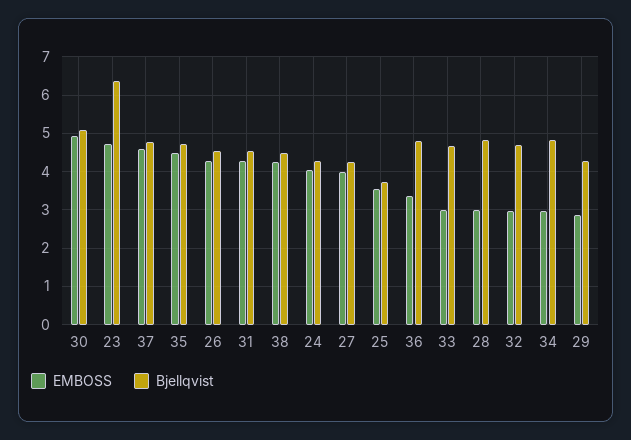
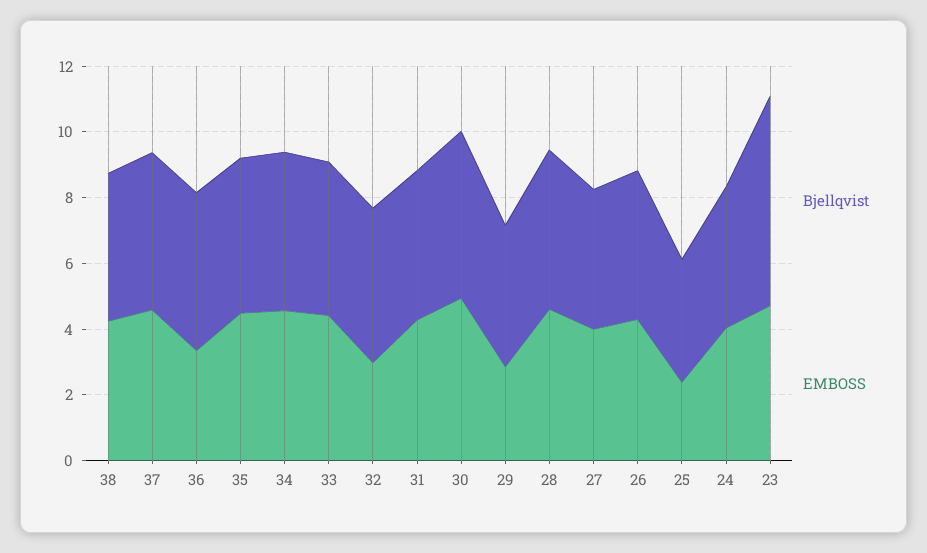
EMBOSS, 25: 3.6 -> 2.5
EMBOSS, 33: 3 -> 4.5
EMBOSS, 28: 3 -> 4.5
EMBOSS, 34: 3 -> 4.5

